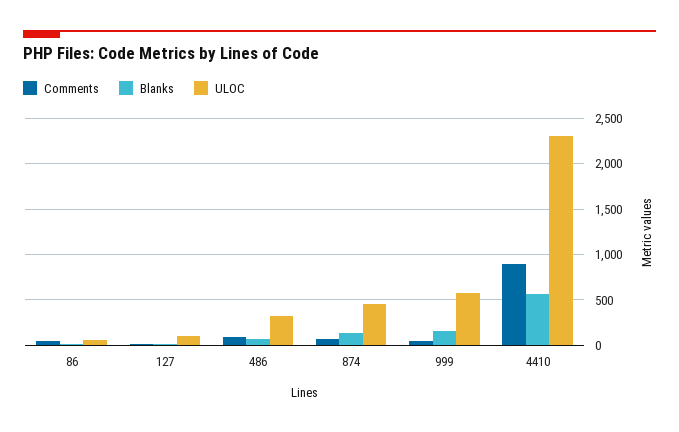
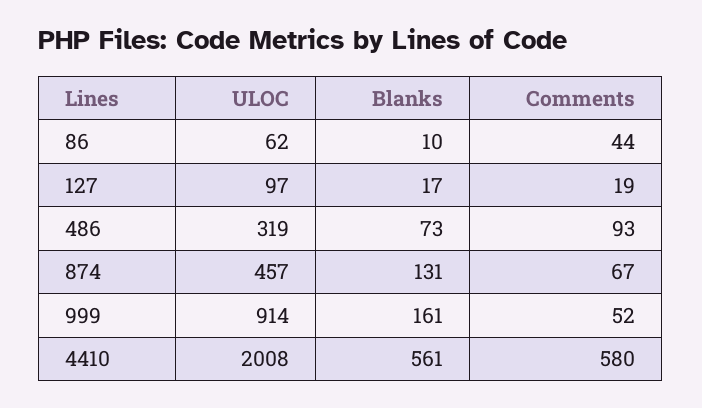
ULOC, 999: 600 -> 914
Comments, 4410: 900 -> 580
ULOC, 4410: 2300 -> 2008

